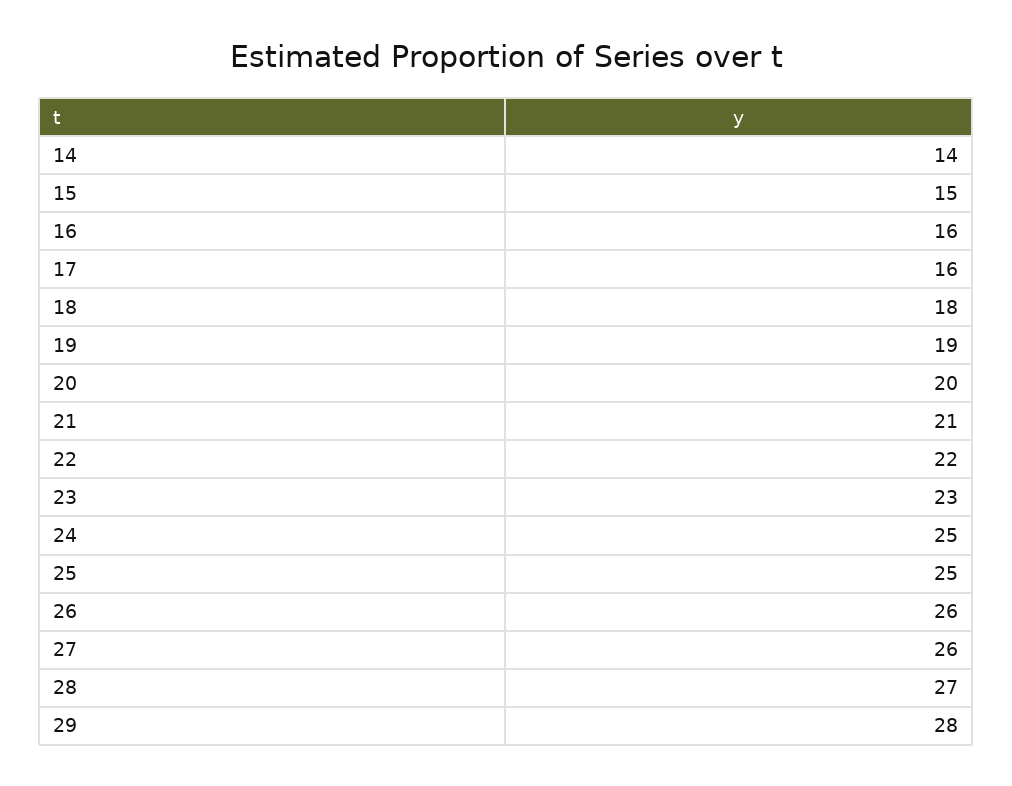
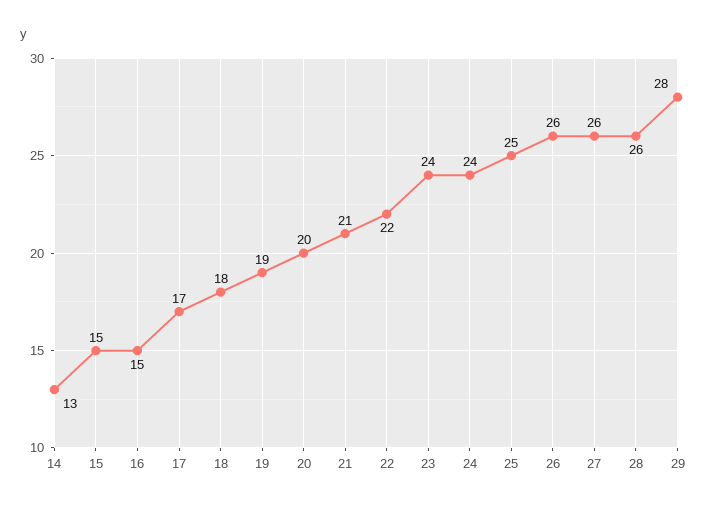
14: 14 -> 13
16: 16 -> 15
17: 16 -> 17
23: 23 -> 24
24: 25 -> 24
28: 27 -> 26

